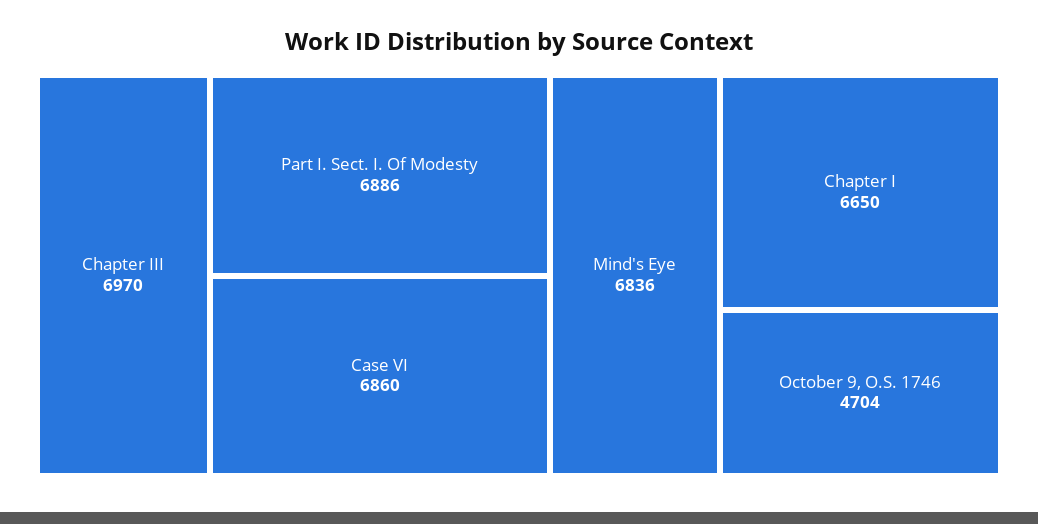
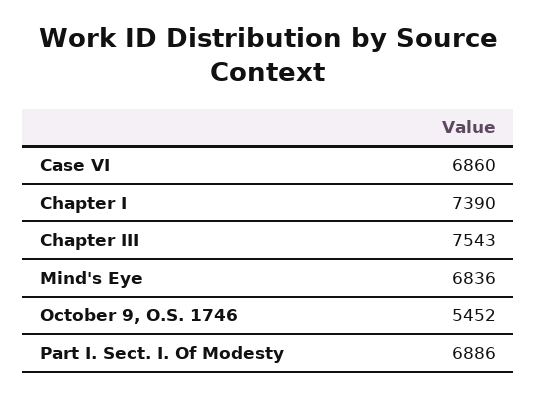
Chapter III: 6970 -> 7543
Chapter I: 6650 -> 7390
October 9, O.S. 1746: 4704 -> 5452

